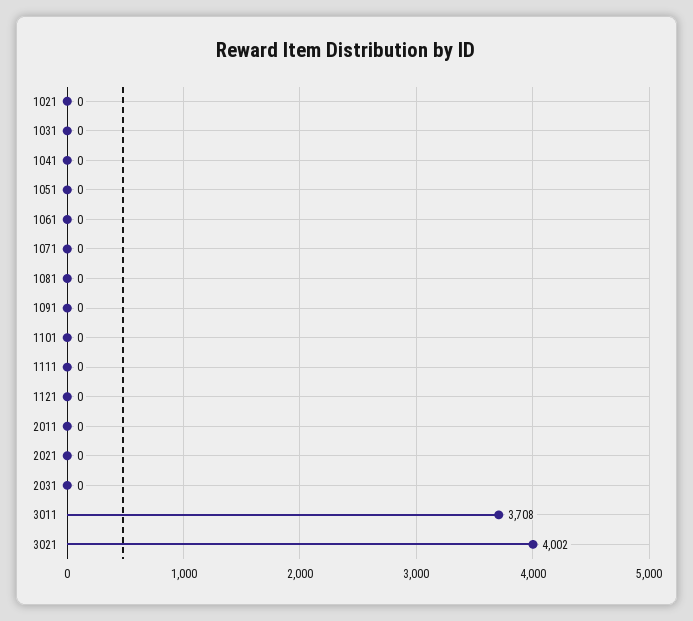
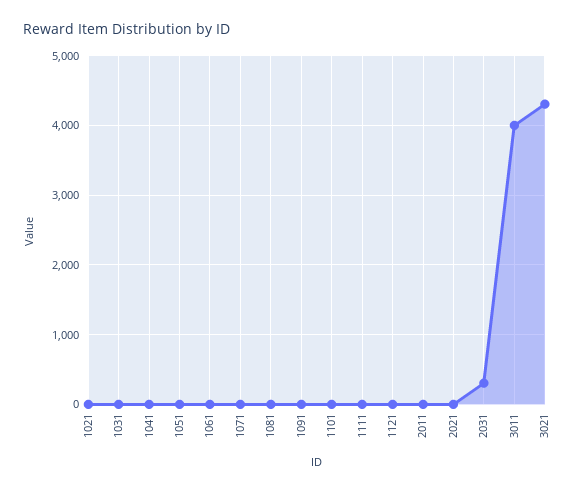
2031: 0 -> 300
3011: 3708 -> 4000
3021: 4002 -> 4300

